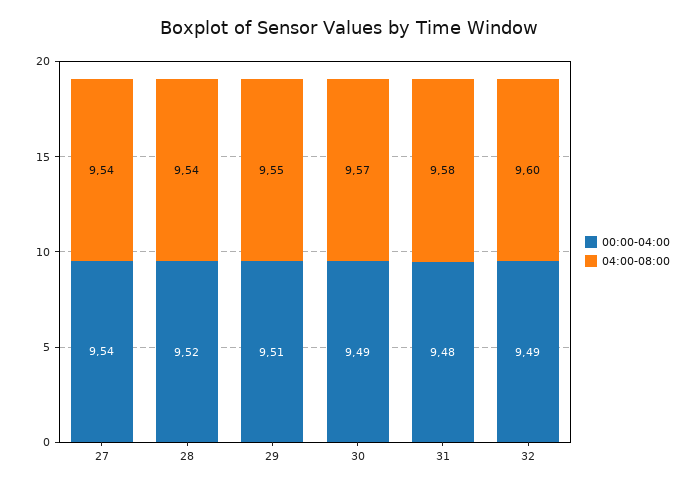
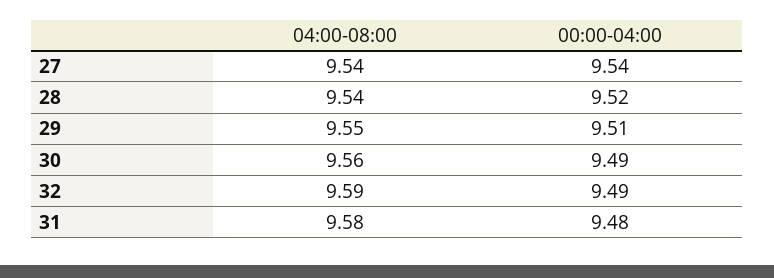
04:00-08:00, 30: 9.57 -> 9.56
04:00-08:00, 32: 9.6 -> 9.59

